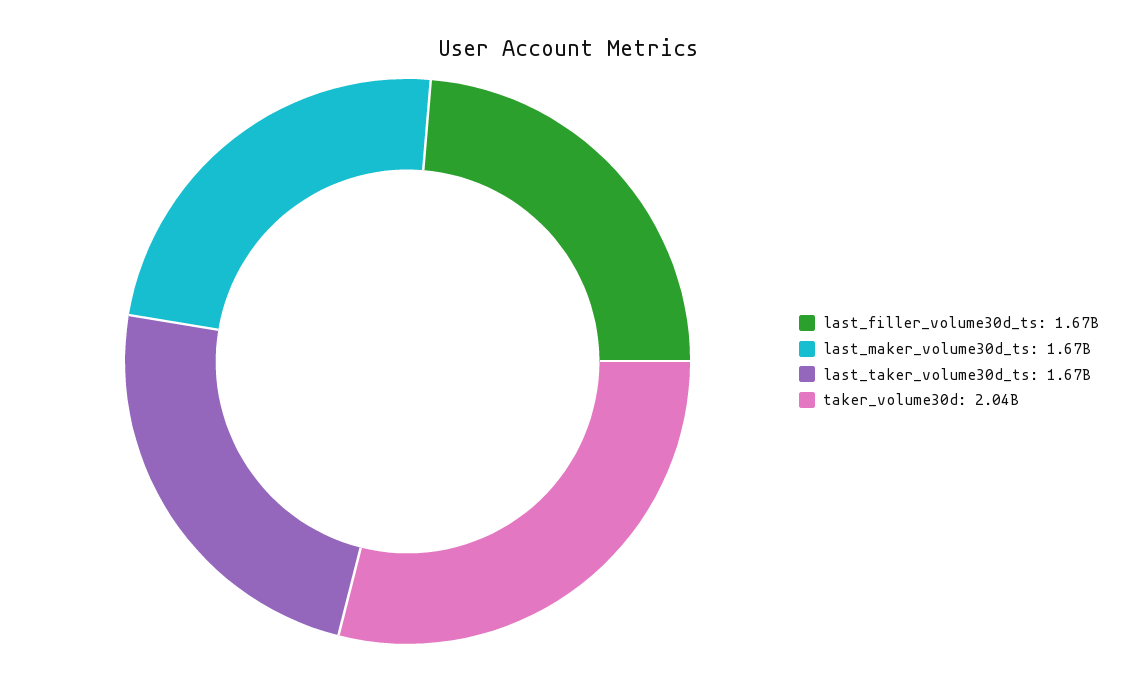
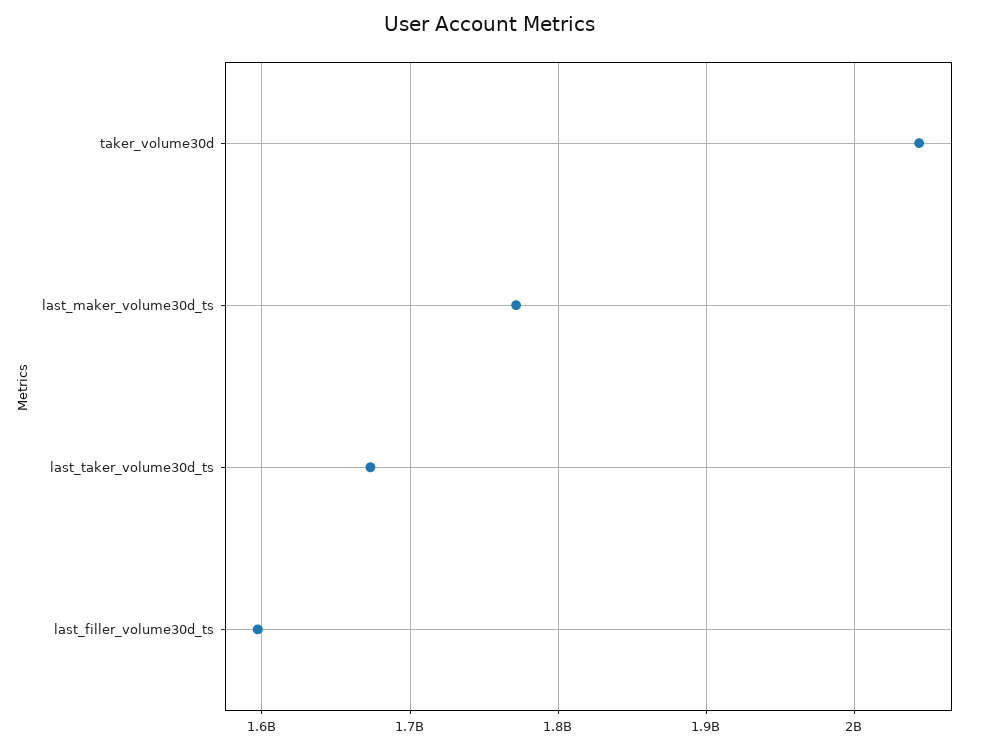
last_filler_volume30d_ts: 1670000000 -> 1600000000
last_maker_volume30d_ts: 1670000000 -> 1770000000

